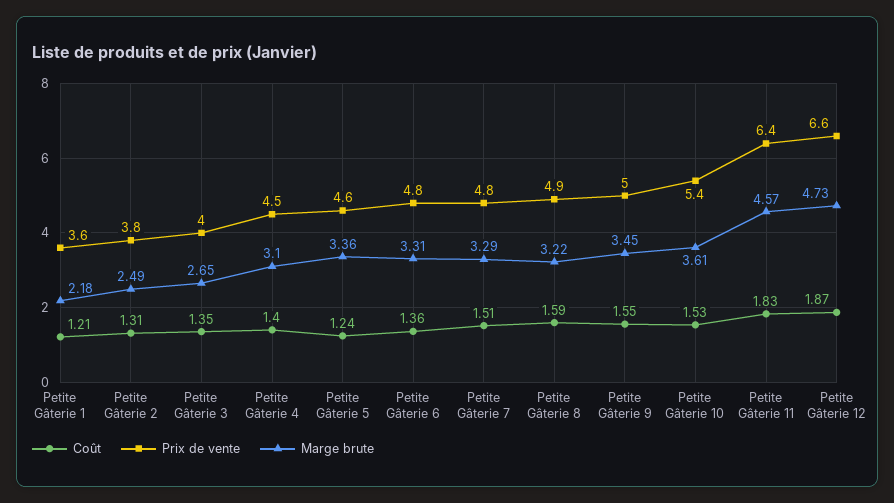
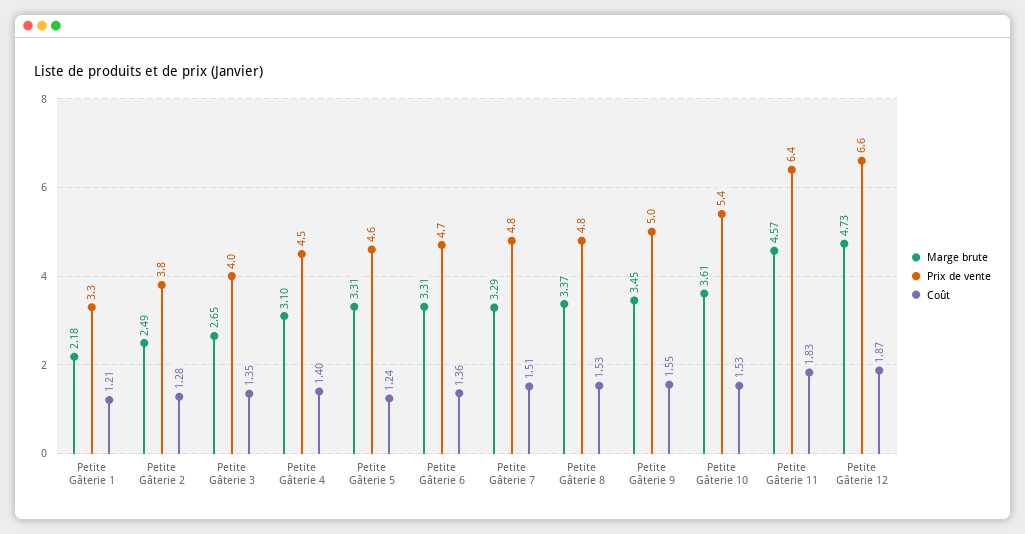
Prix de vente, Petite Gâterie 1: 3.6 -> 3.3
Coût, Petite Gâterie 2: 1.31 -> 1.28
Marge brute, Petite Gâterie 5: 3.36 -> 3.31
Prix de vente, Petite Gâterie 6: 4.8 -> 4.7
Coût, Petite Gâterie 8: 1.59 -> 1.53
Prix de vente, Petite Gâterie 8: 4.9 -> 4.8
Marge brute, Petite Gâterie 8: 3.22 -> 3.37

